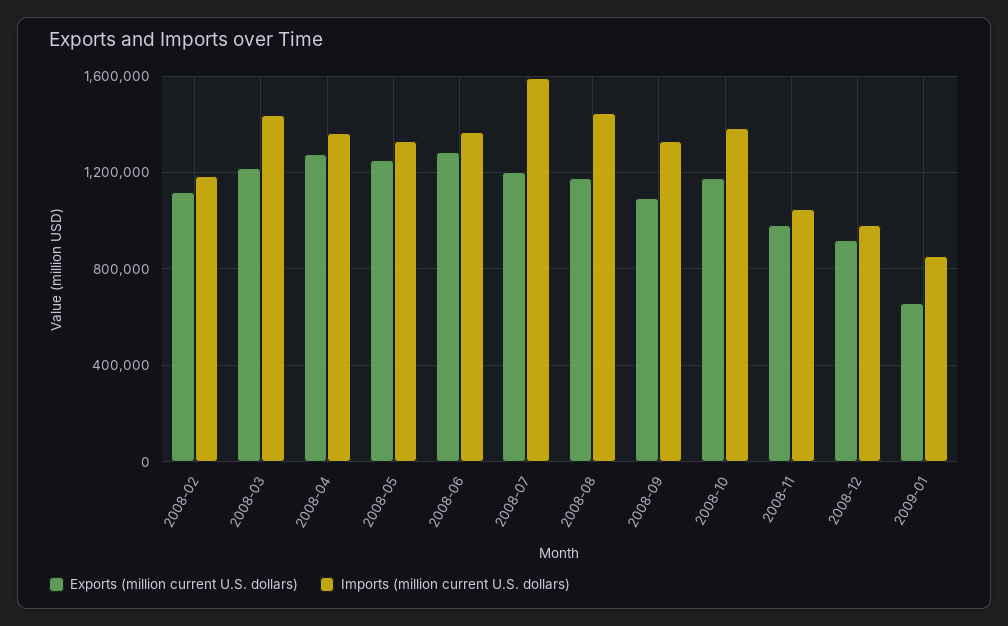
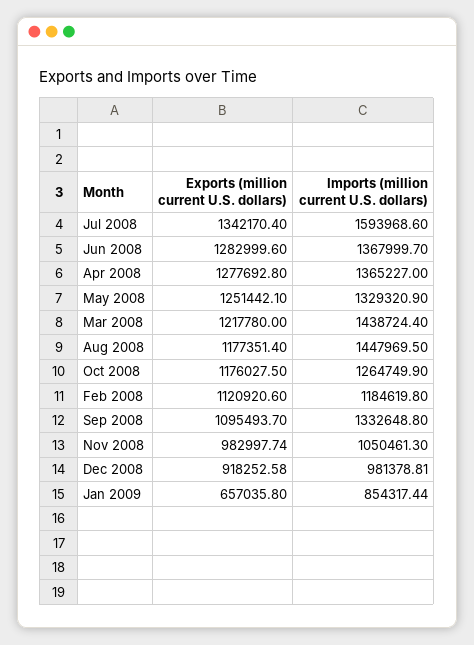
Exports (million current U.S. dollars), 2008-07: 1200000 -> 1342170.4
Imports (million current U.S. dollars), 2008-10: 1400000 -> 1264749.9

